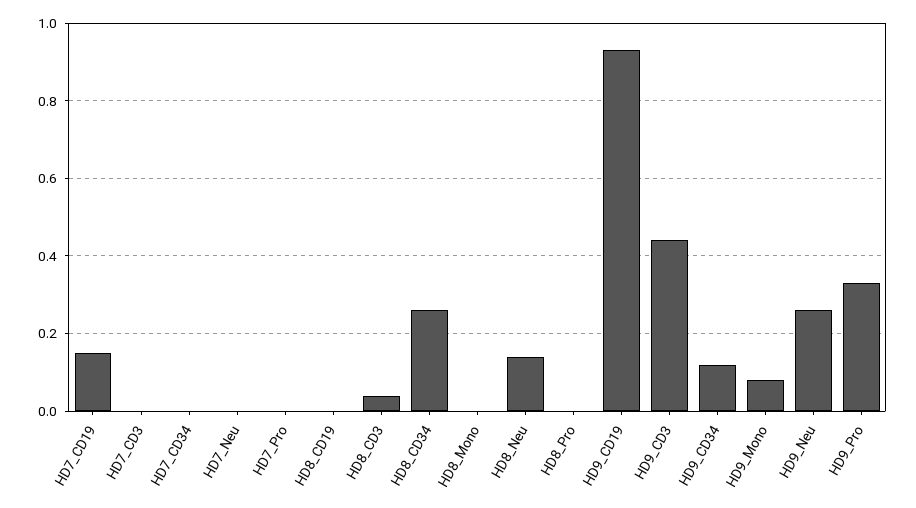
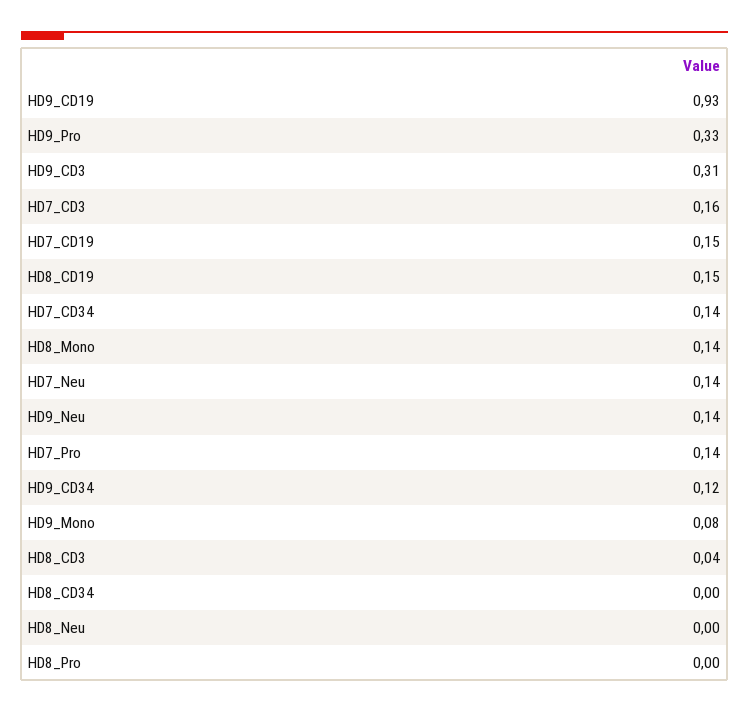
HD7_CD3: 0 -> 0.16
HD7_CD34: 0 -> 0.14
HD7_Neu: 0 -> 0.14
HD7_Pro: 0 -> 0.14
HD8_CD19: 0 -> 0.15
HD8_CD34: 0.25 -> 0
HD8_Mono: 0 -> 0.14
HD8_Neu: 0.15 -> 0
HD9_CD3: 0.45 -> 0.31
HD9_Neu: 0.25 -> 0.14

